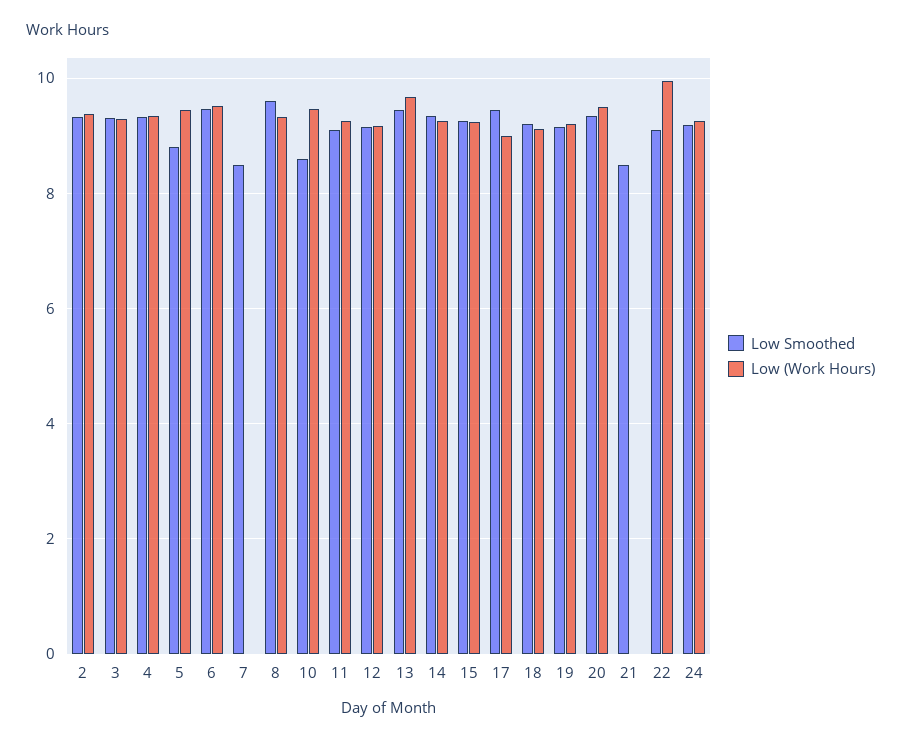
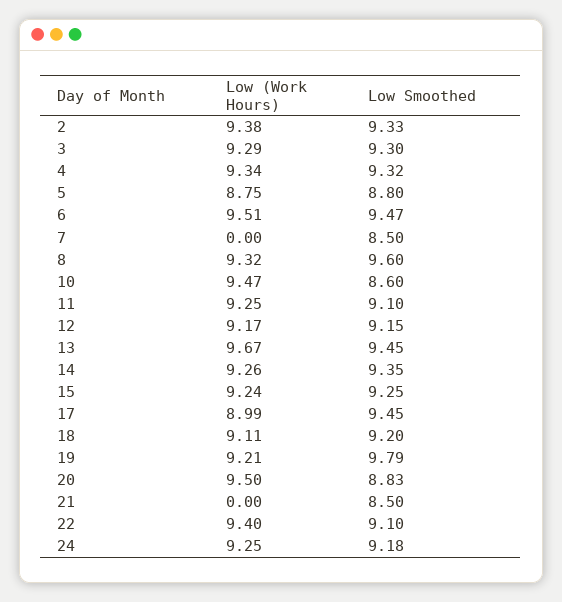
Low (Work Hours), 5: 9.4 -> 8.75
Low Smoothed, 19: 9.2 -> 9.79
Low Smoothed, 20: 9.4 -> 8.83
Low (Work Hours), 22: 10 -> 9.4

